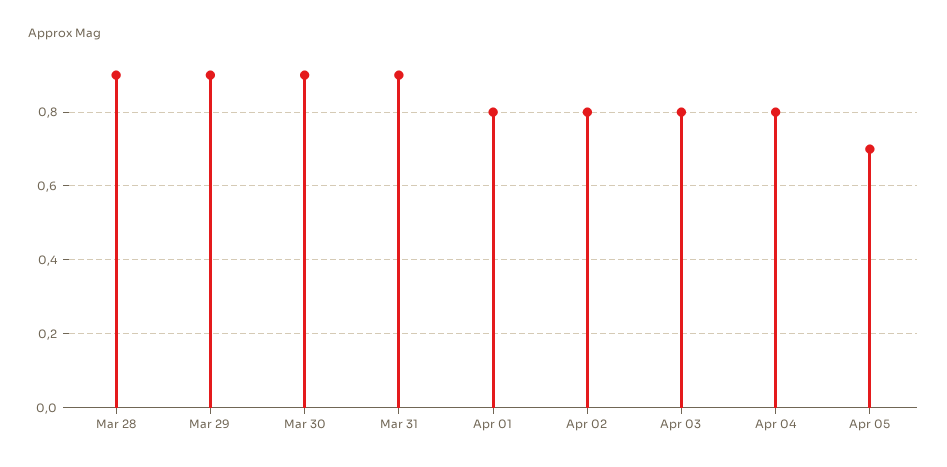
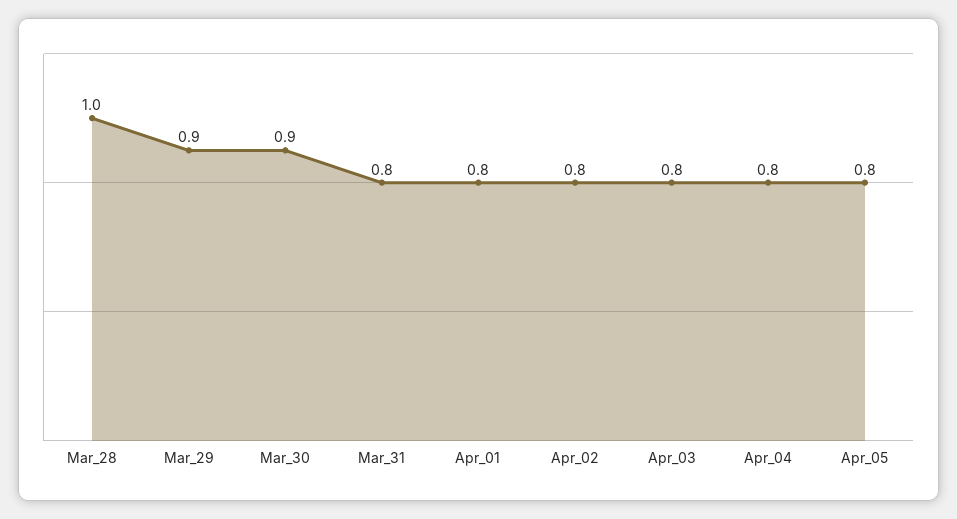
Mar 28: 0.9 -> 1
Mar 31: 0.9 -> 0.8
Apr 05: 0.7 -> 0.8

